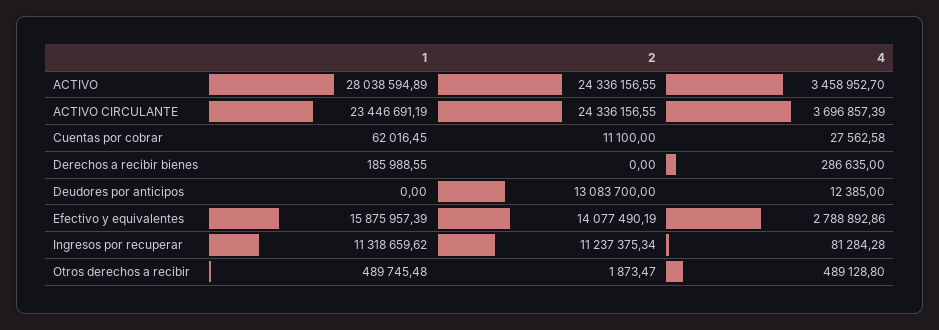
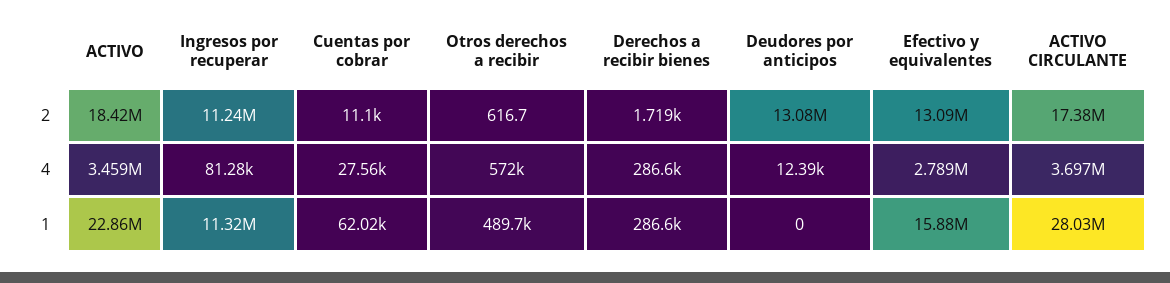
1, ACTIVO: 28038594.89 -> 22860000
2, ACTIVO: 24336156.55 -> 18420000
1, ACTIVO CIRCULANTE: 23446691.19 -> 28030000
2, ACTIVO CIRCULANTE: 24336156.55 -> 17380000
1, Derechos a recibir bienes: 185988.55 -> 286600
2, Derechos a recibir bienes: 0 -> 1719
2, Efectivo y equivalentes: 14077490.19 -> 13090000
2, Otros derechos a recibir: 1873.47 -> 616.7
4, Otros derechos a recibir: 489128.8 -> 572000

